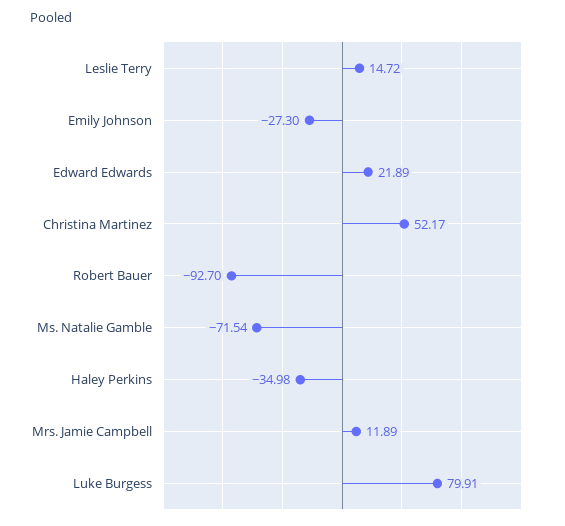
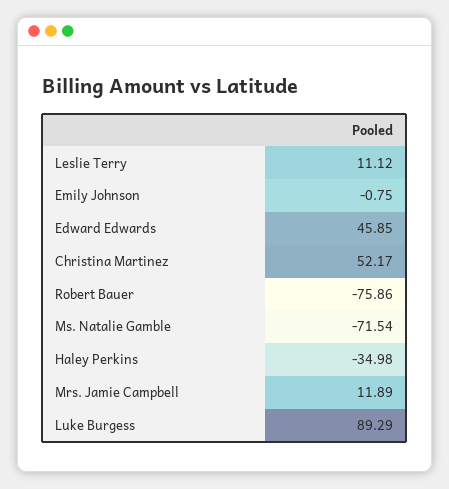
Leslie Terry: 14.72 -> 11.12
Emily Johnson: -27.3 -> -0.75
Edward Edwards: 21.89 -> 45.85
Robert Bauer: -92.7 -> -75.86
Luke Burgess: 79.91 -> 89.29

